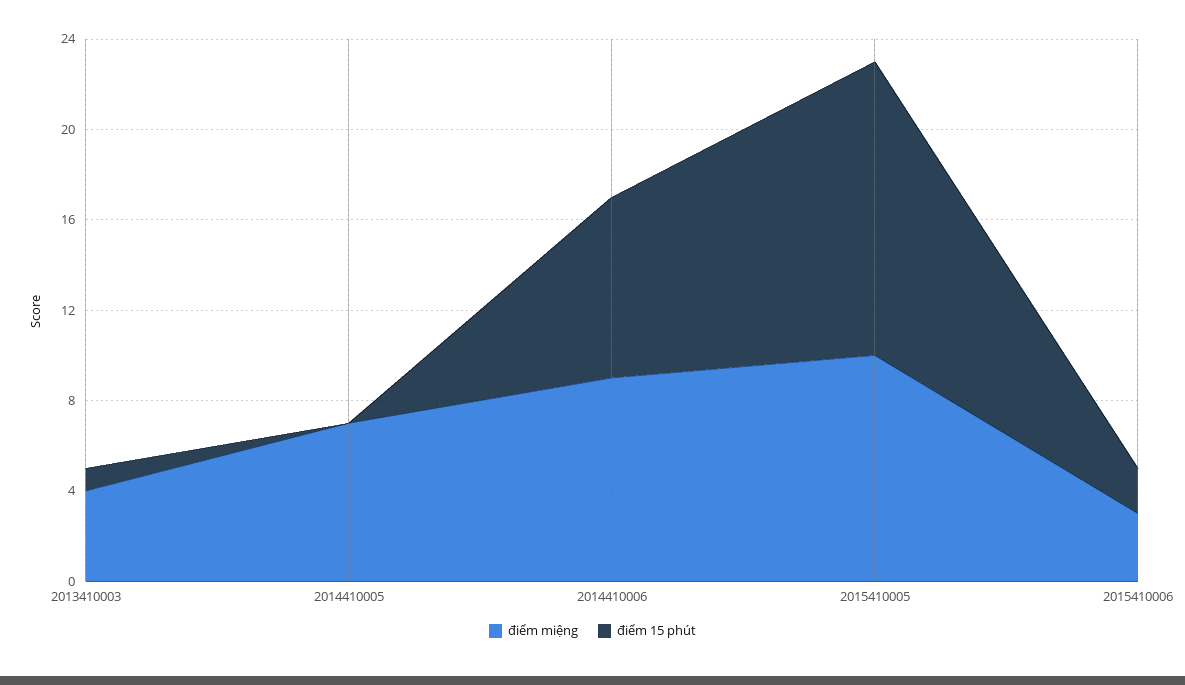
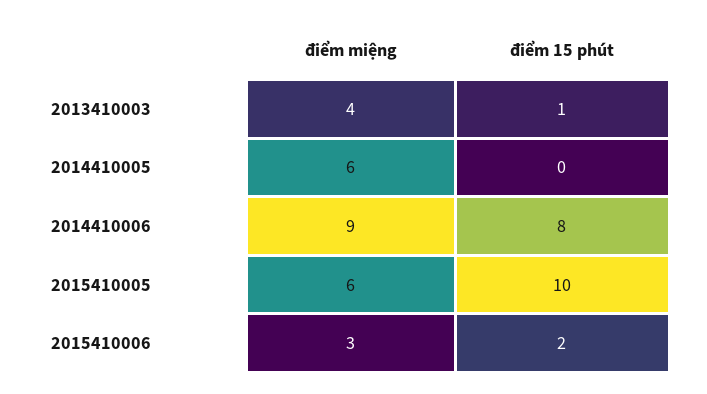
điểm miệng, 2014410005: 7 -> 6
điểm miệng, 2015410005: 10 -> 6
điểm 15 phút, 2015410005: 13 -> 10

